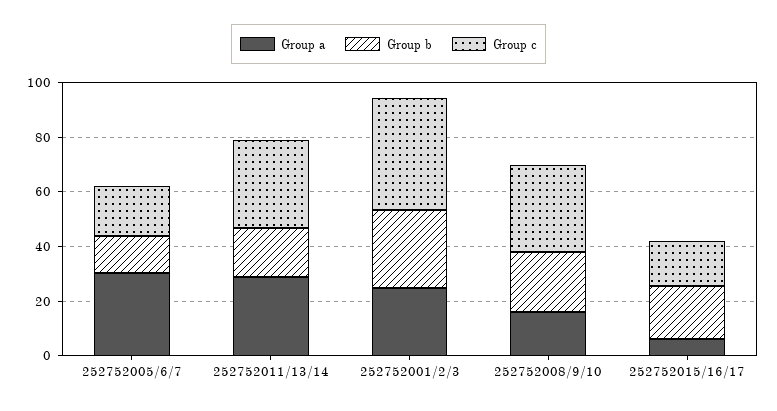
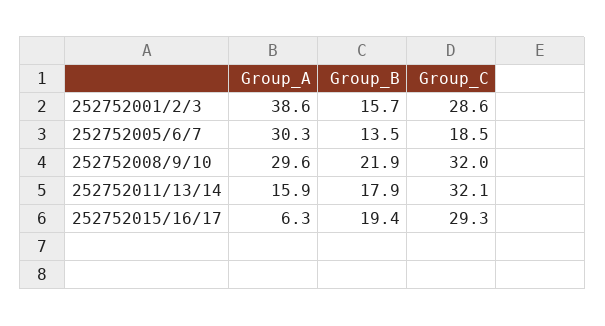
Group a, 252752011/13/14: 30 -> 15.9
Group a, 252752001/2/3: 25 -> 38.6
Group b, 252752001/2/3: 30 -> 15.7
Group c, 252752001/2/3: 40 -> 28.6
Group a, 252752008/9/10: 15 -> 29.6
Group c, 252752015/16/17: 15 -> 29.3

